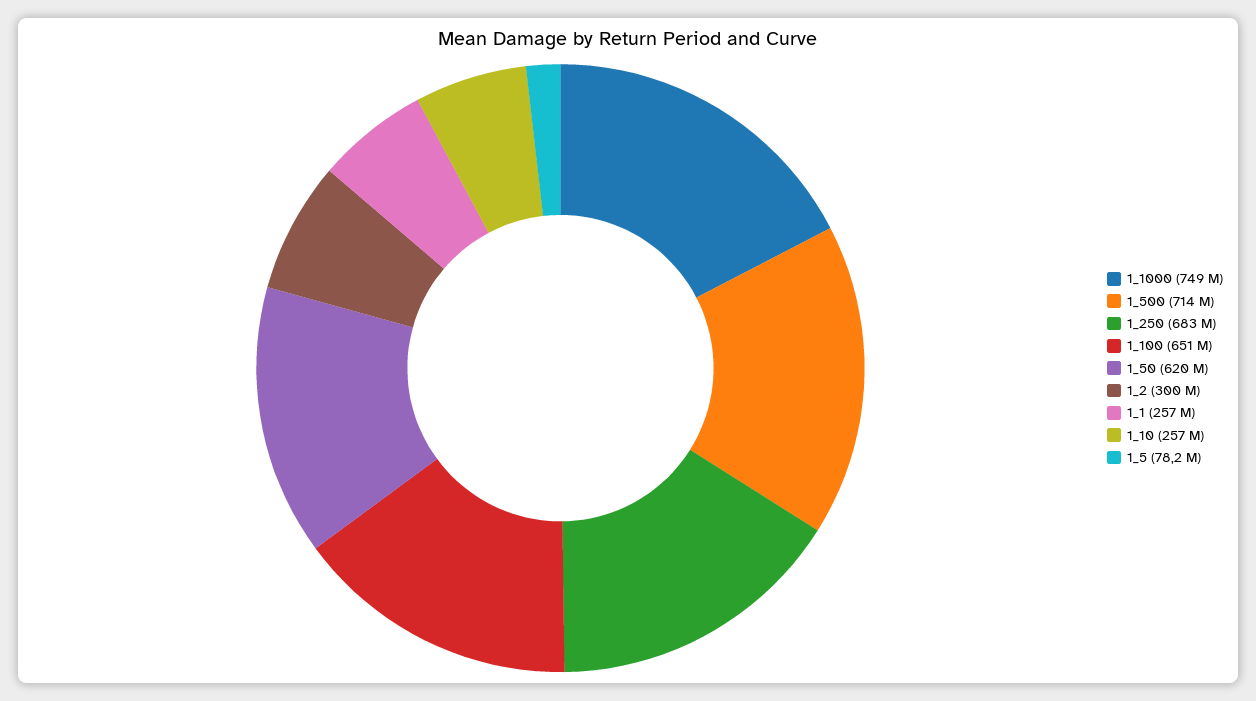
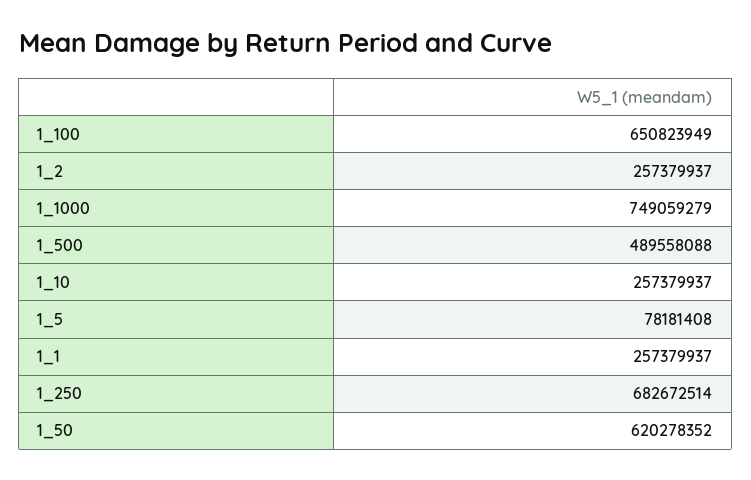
1_500: 714000000 -> 489558088
1_2: 300000000 -> 257379937

